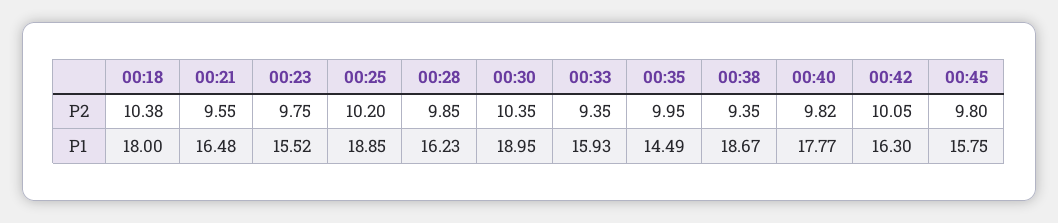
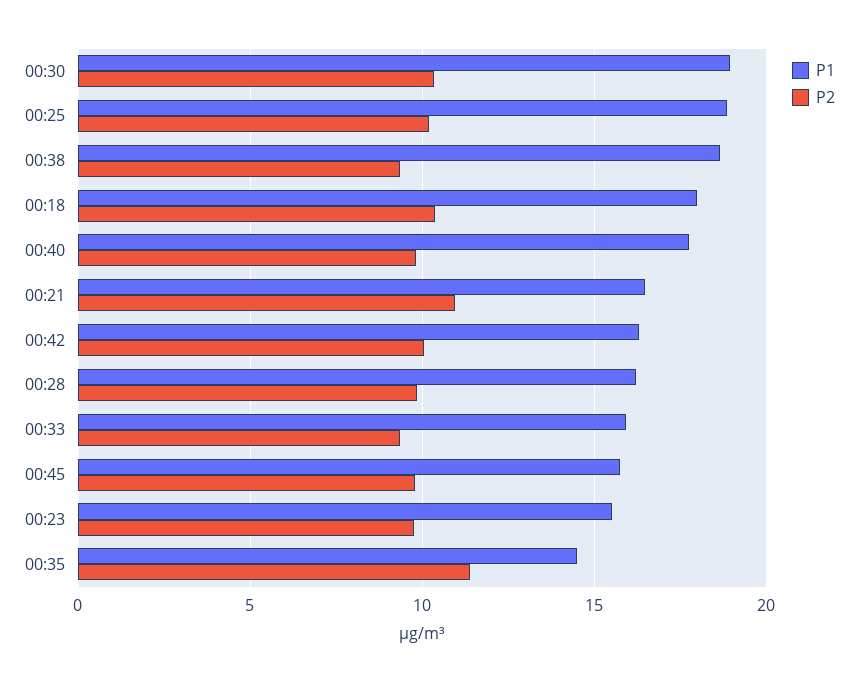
P2, 00:21: 9.55 -> 11
P2, 00:35: 9.95 -> 11.5

